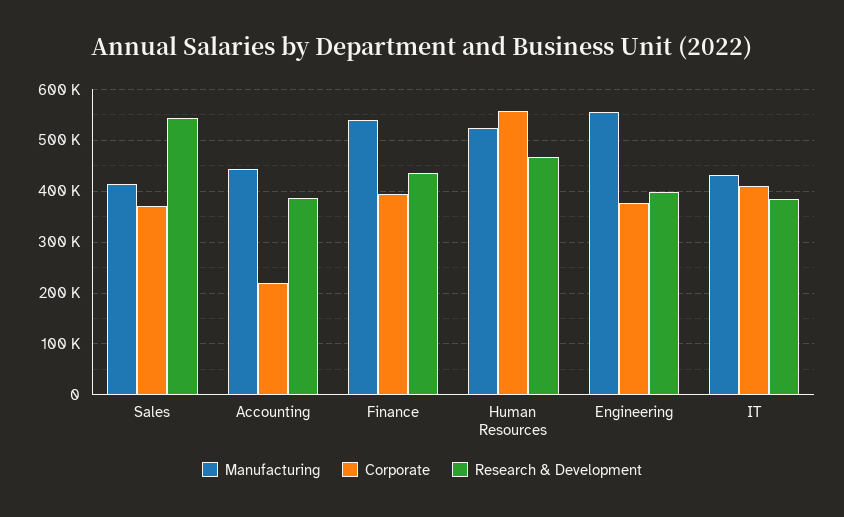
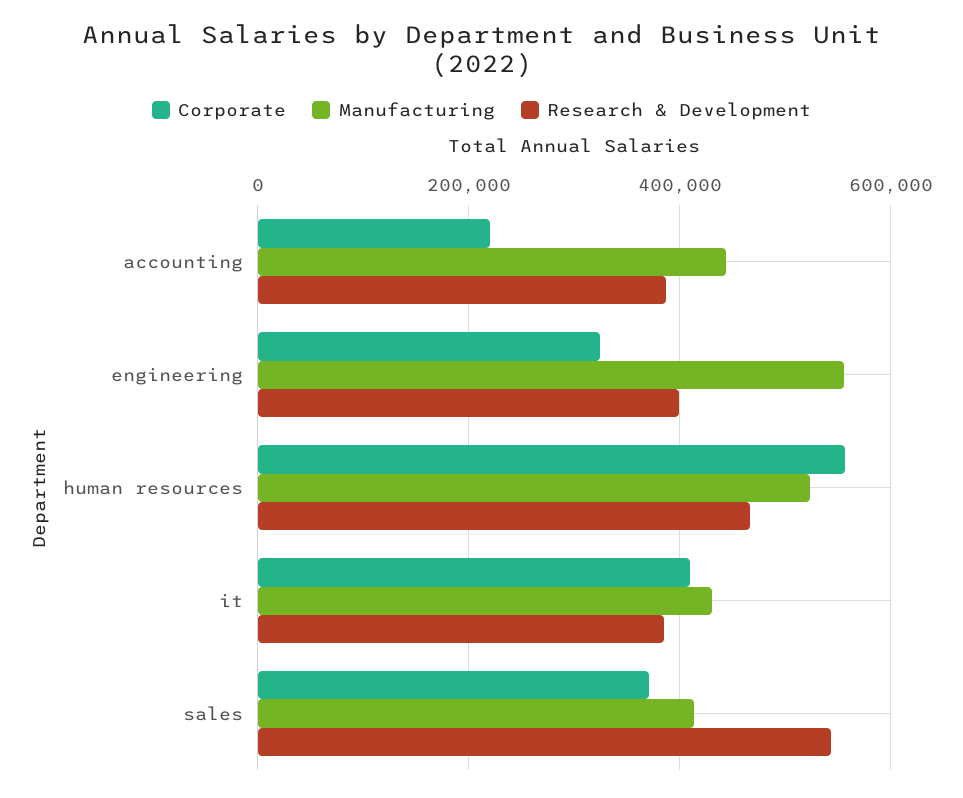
Manufacturing, Finance: 540000 -> none
Corporate, Finance: 400000 -> none
Research & Development, Finance: 440000 -> none
Corporate, Engineering: 380000 -> 320000

